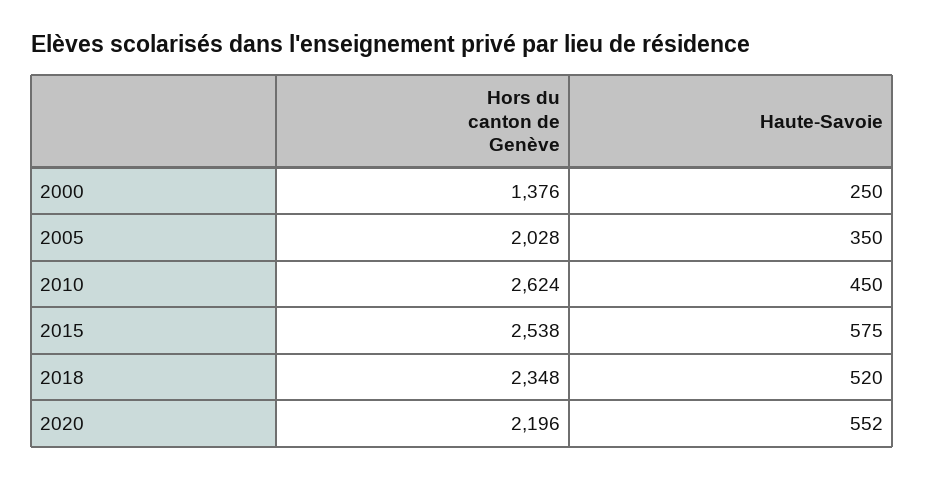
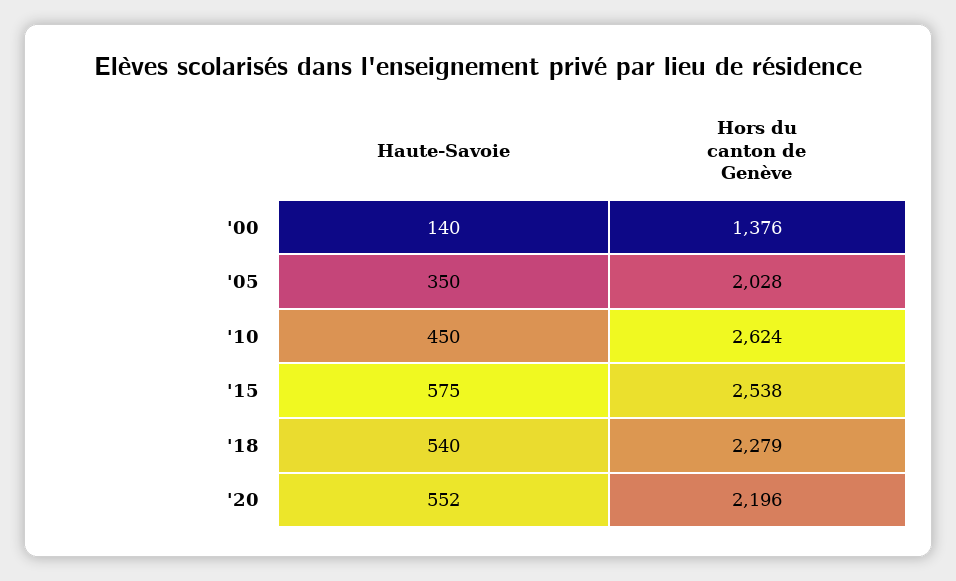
Haute-Savoie, 2000: 250 -> 140
Hors du canton de Genève, 2018: 2348 -> 2279
Haute-Savoie, 2018: 520 -> 540

